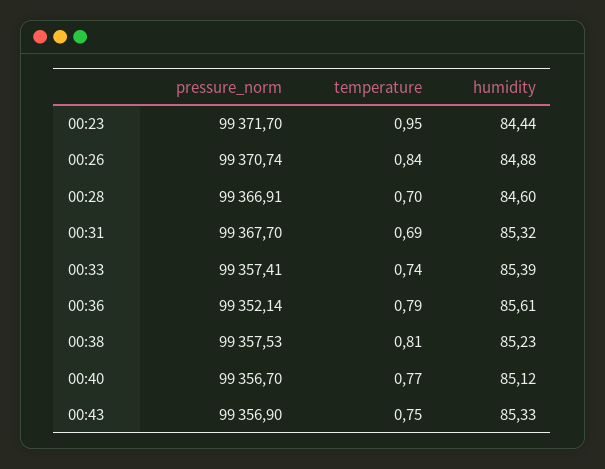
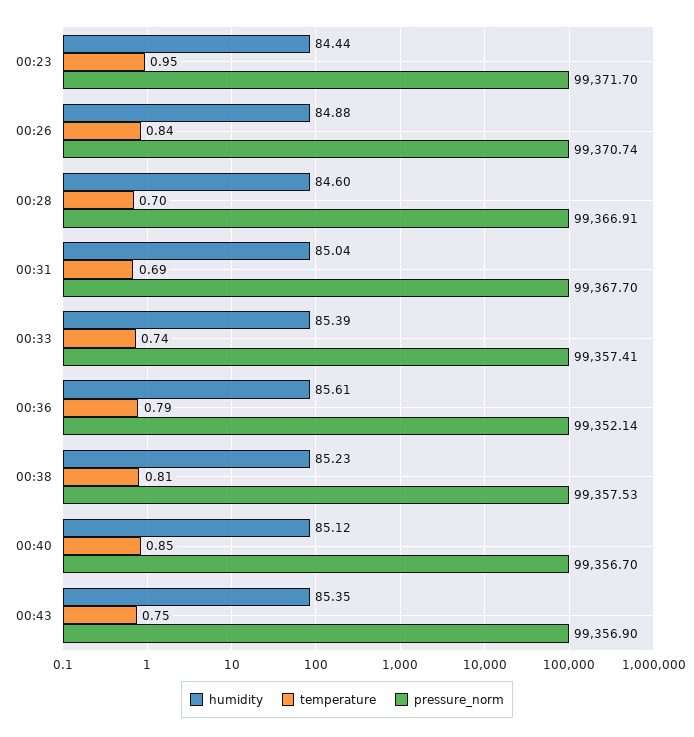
humidity, 00:31: 85.32 -> 85.04
temperature, 00:40: 0.77 -> 0.85
humidity, 00:43: 85.33 -> 85.35

